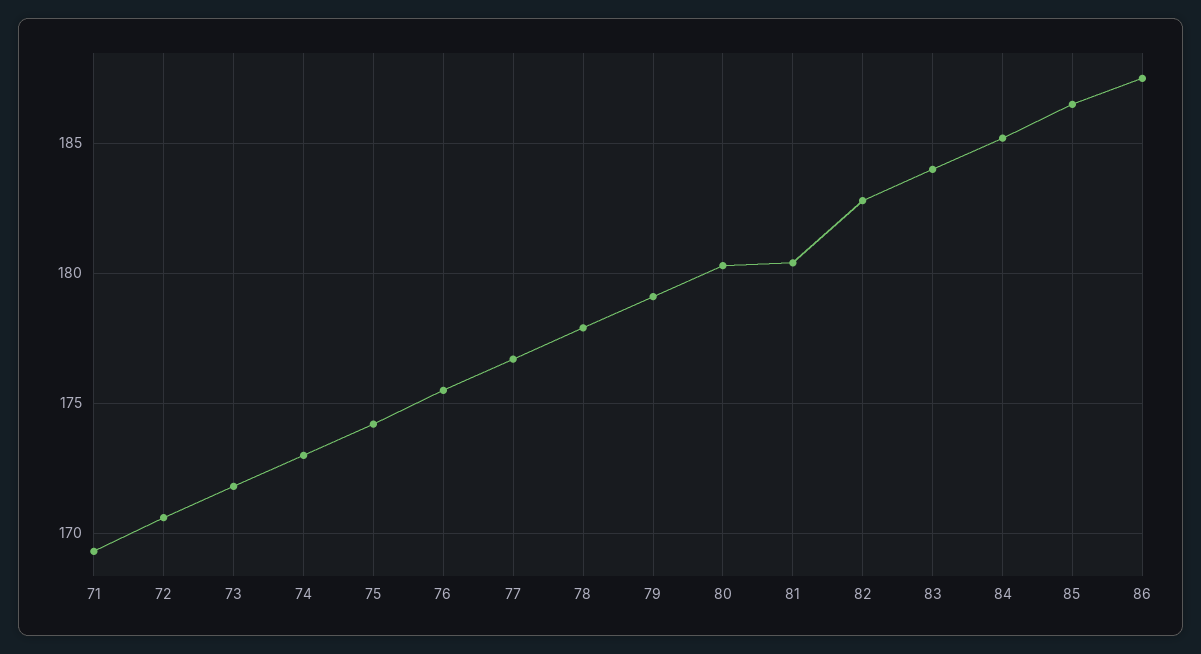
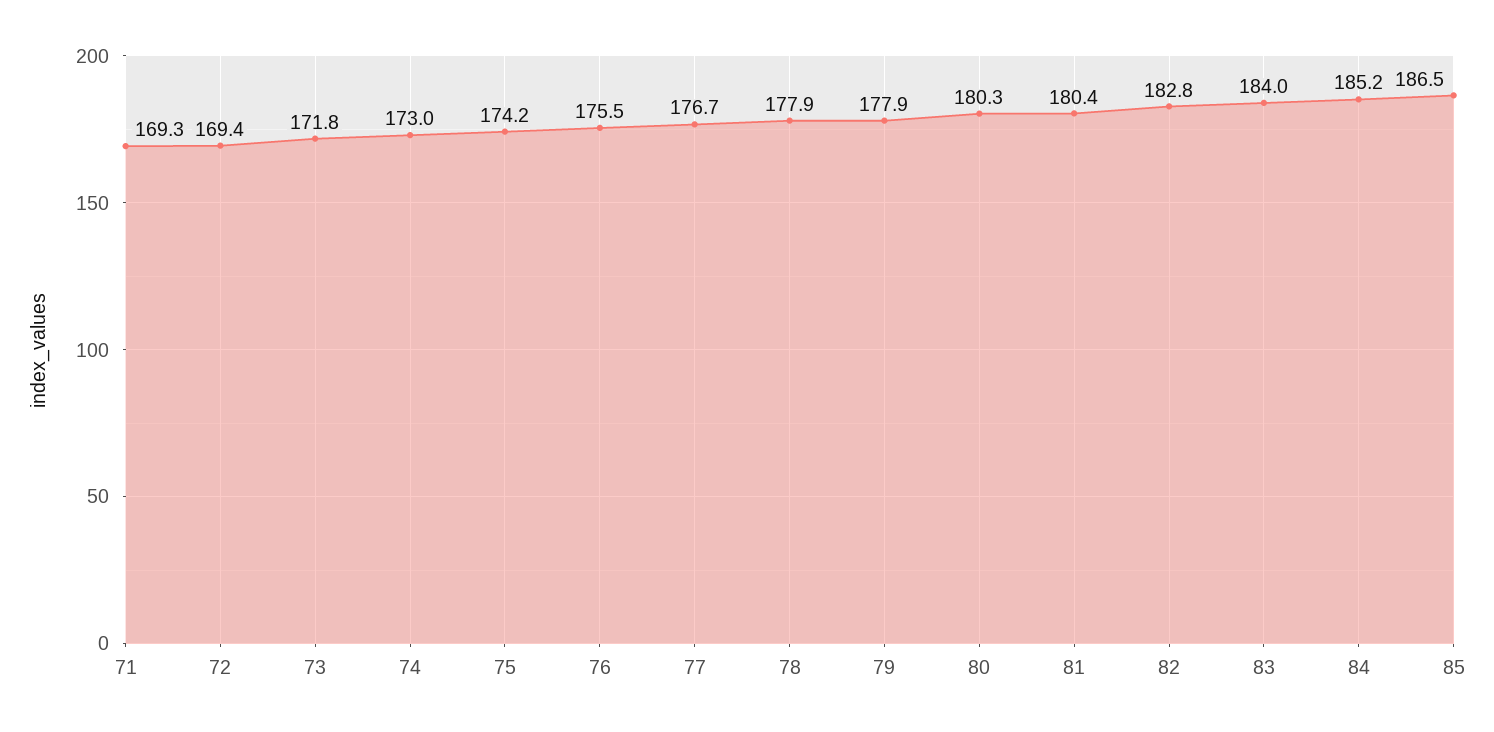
72: 170.5 -> 169.4
79: 179 -> 177.9
86: 187.5 -> none

